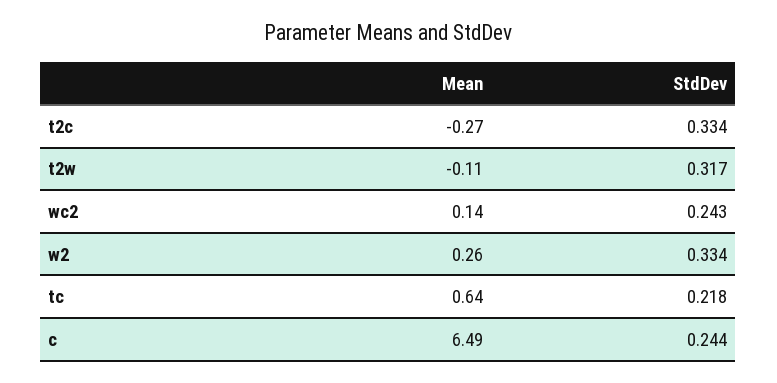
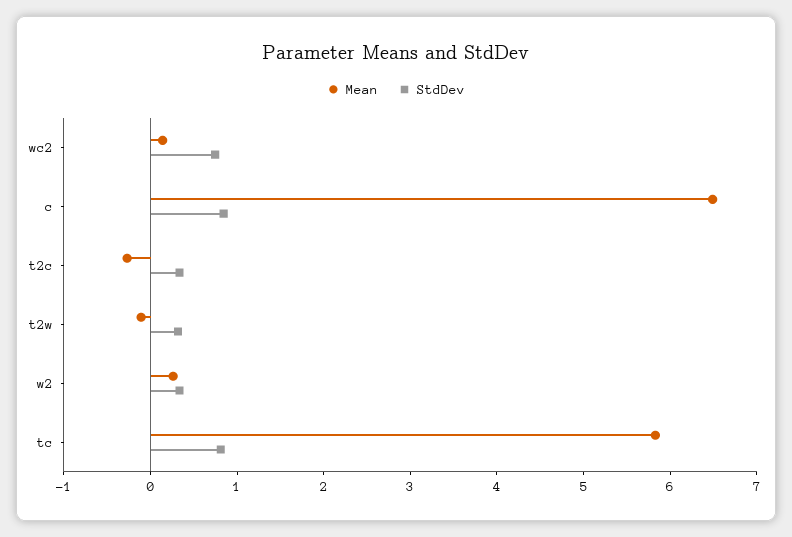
StdDev, wc2: 0.243 -> 0.8
Mean, tc: 0.64 -> 5.8
StdDev, tc: 0.218 -> 0.8
StdDev, c: 0.244 -> 0.8

